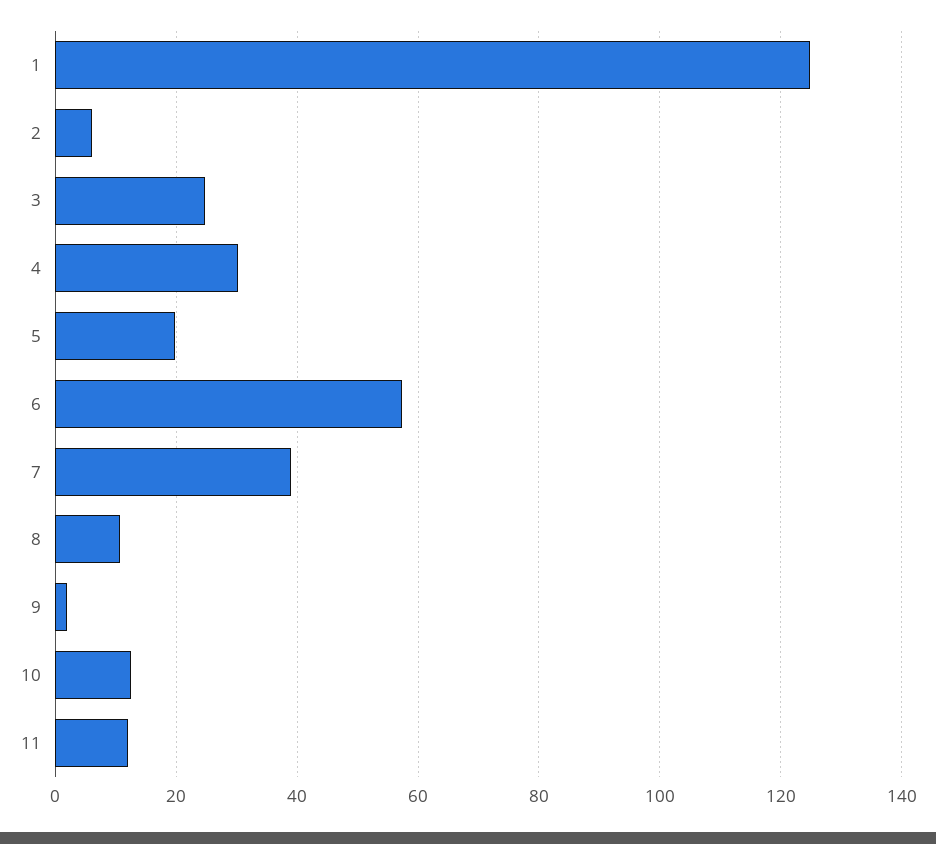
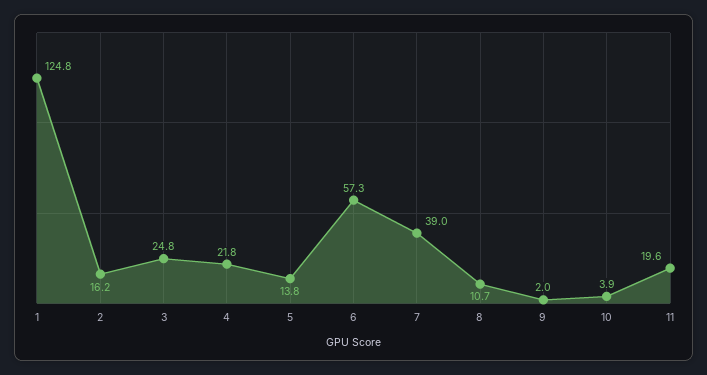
2: 6 -> 16.2
4: 30 -> 21.8
5: 20 -> 13.8
10: 12 -> 3.9
11: 12 -> 19.6

